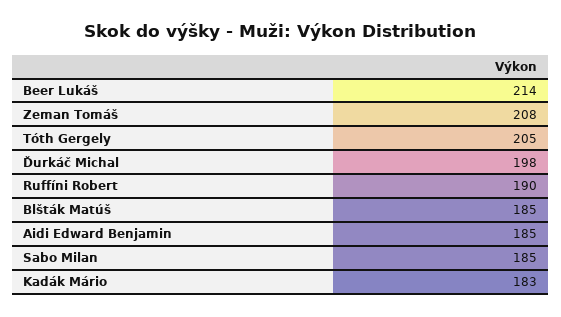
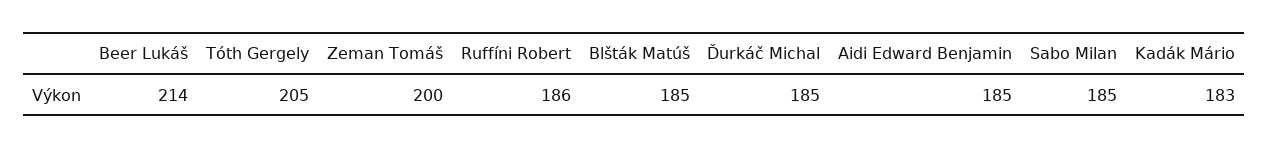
Zeman Tomáš: 208 -> 200
Ďurkáč Michal: 198 -> 185
Ruffíni Robert: 190 -> 186

